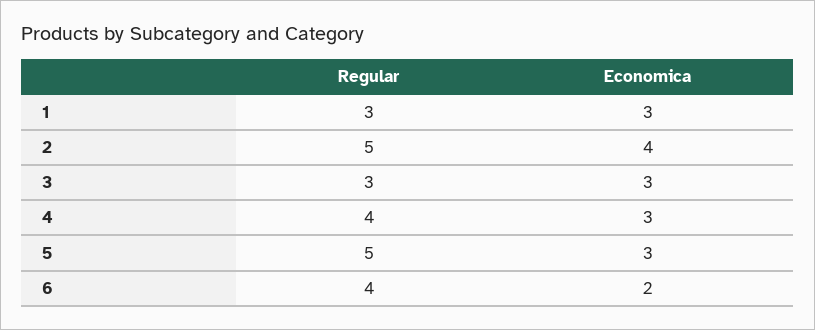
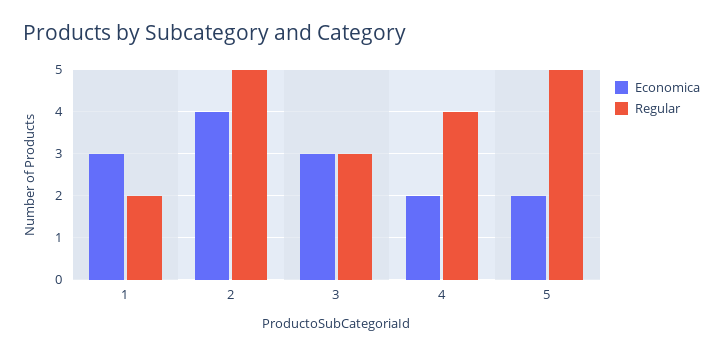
Regular, 1: 3 -> 2
Economica, 4: 3 -> 2
Economica, 5: 3 -> 2
Regular, 6: 4 -> none
Economica, 6: 2 -> none

